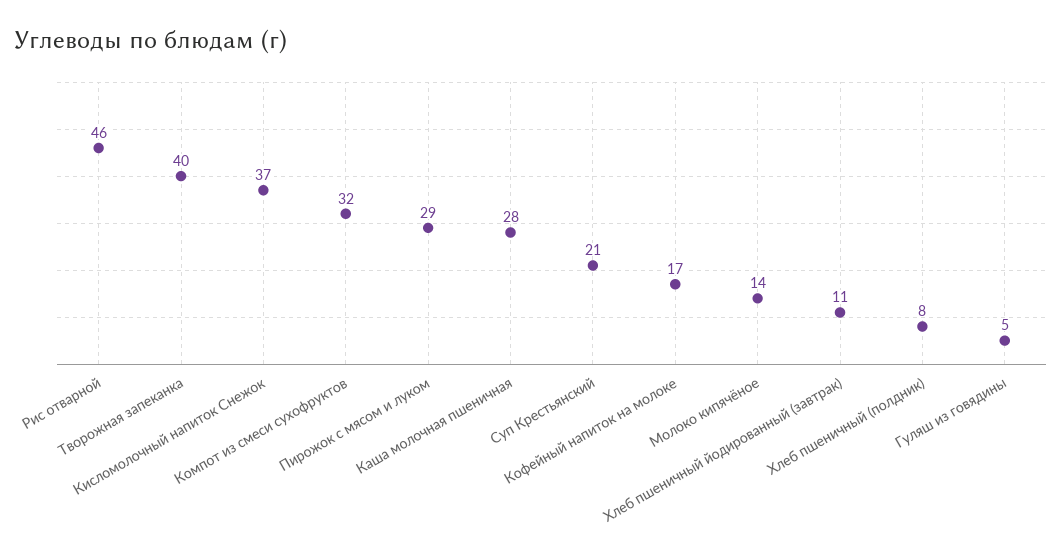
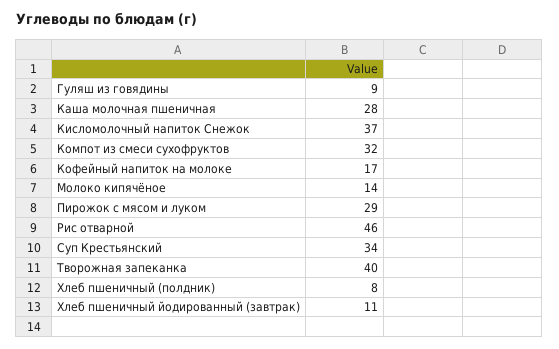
Суп Крестьянский: 21 -> 34
Гуляш из говядины: 5 -> 9

